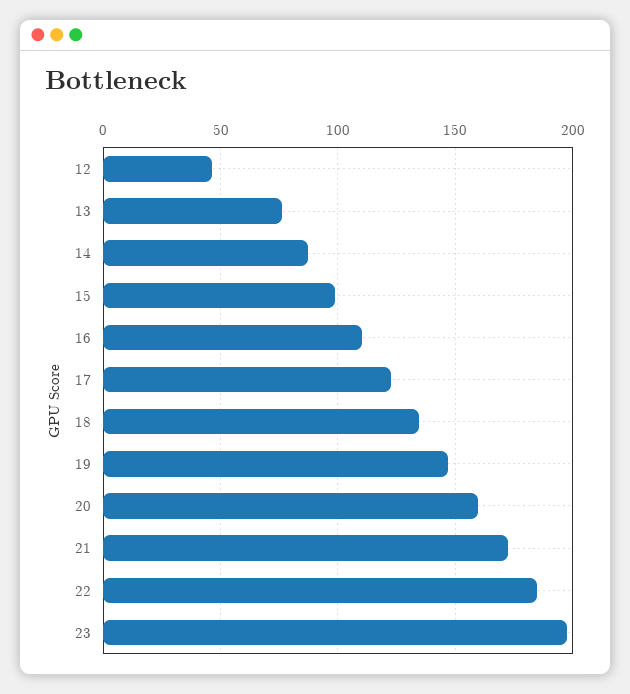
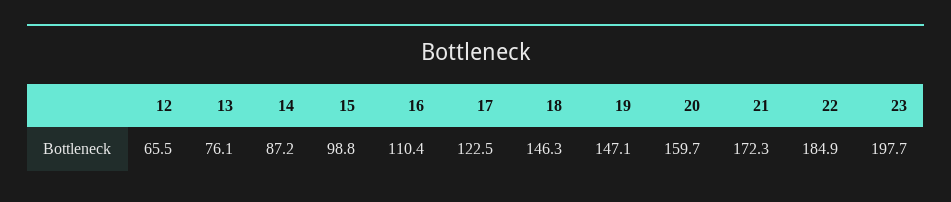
12: 45 -> 65.5
18: 135 -> 146.3

